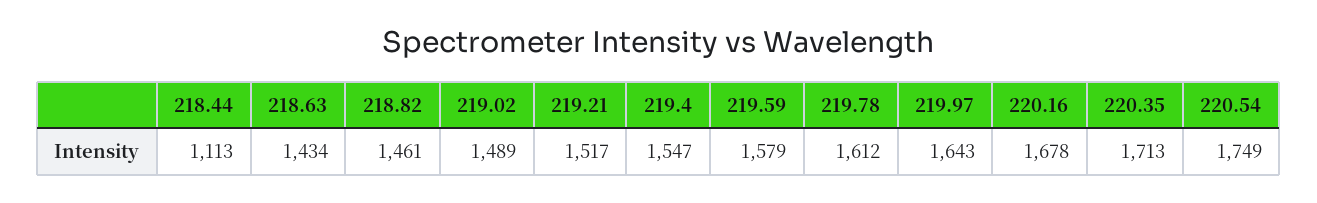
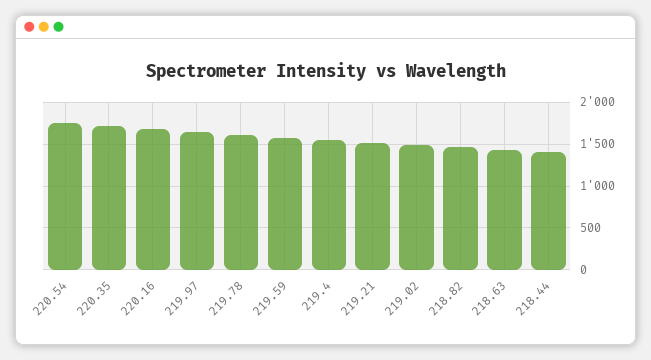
218.44: 1113 -> 1400

